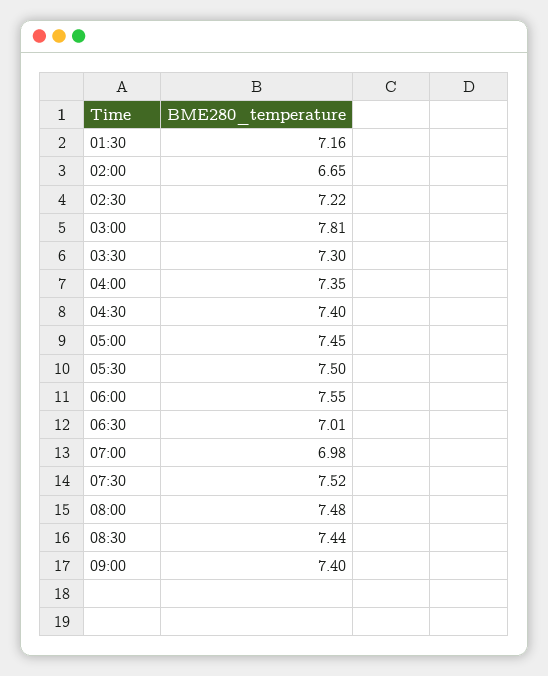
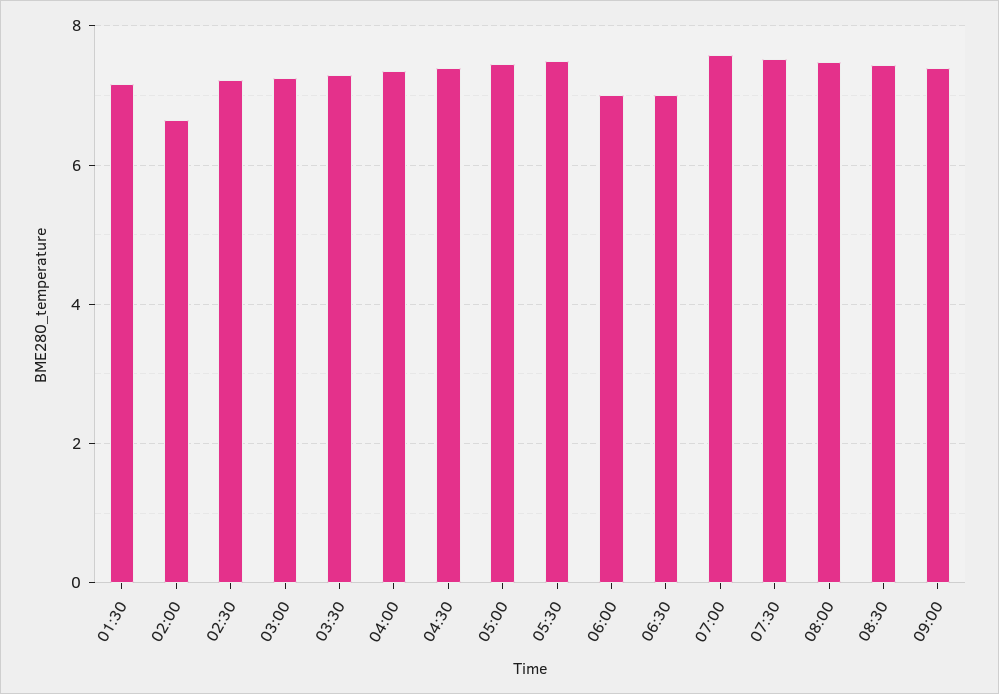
03:00: 7.81 -> 7.2
06:00: 7.55 -> 7
07:00: 6.98 -> 7.6

